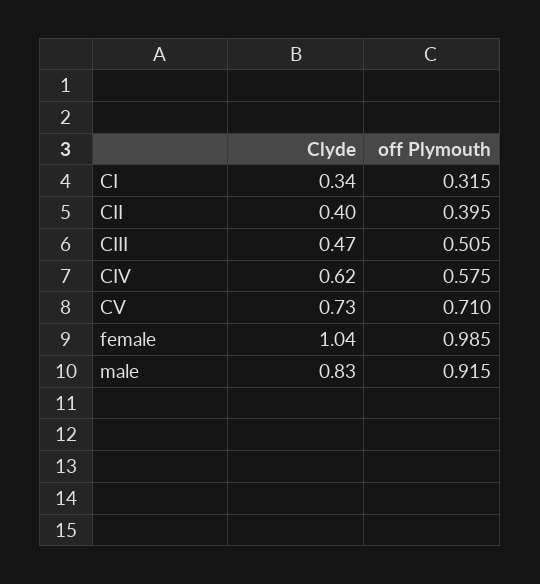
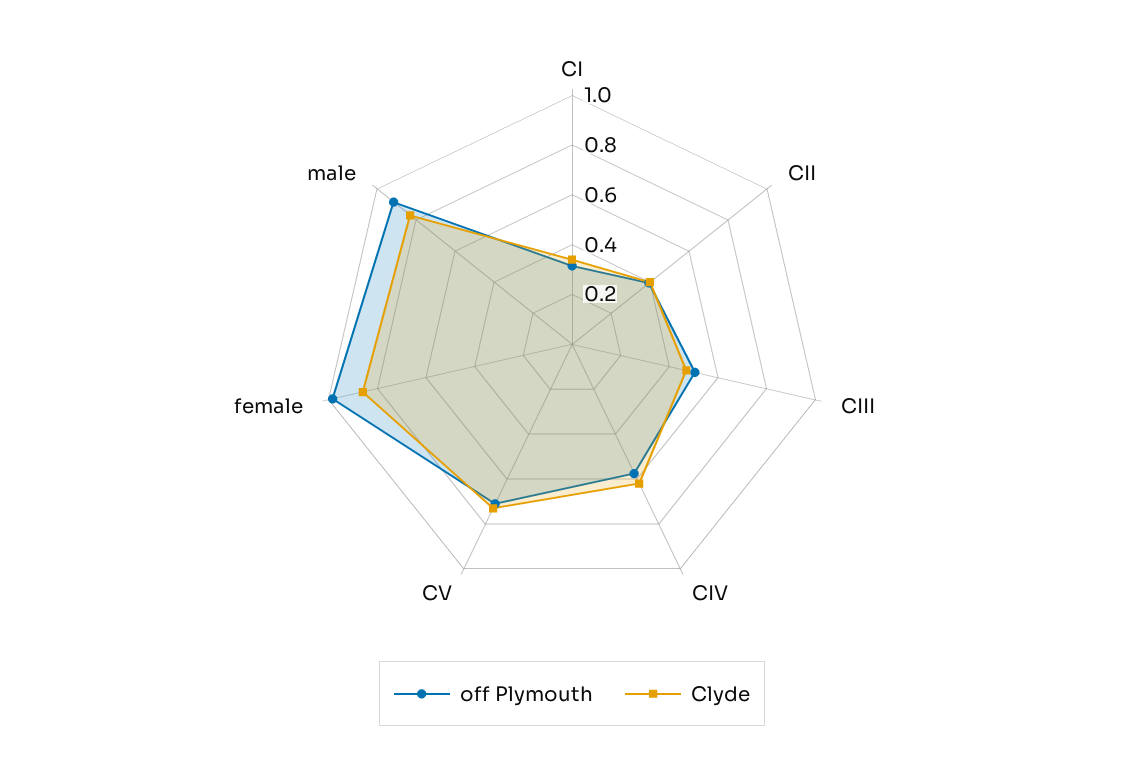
Clyde, female: 1.04 -> 0.85

